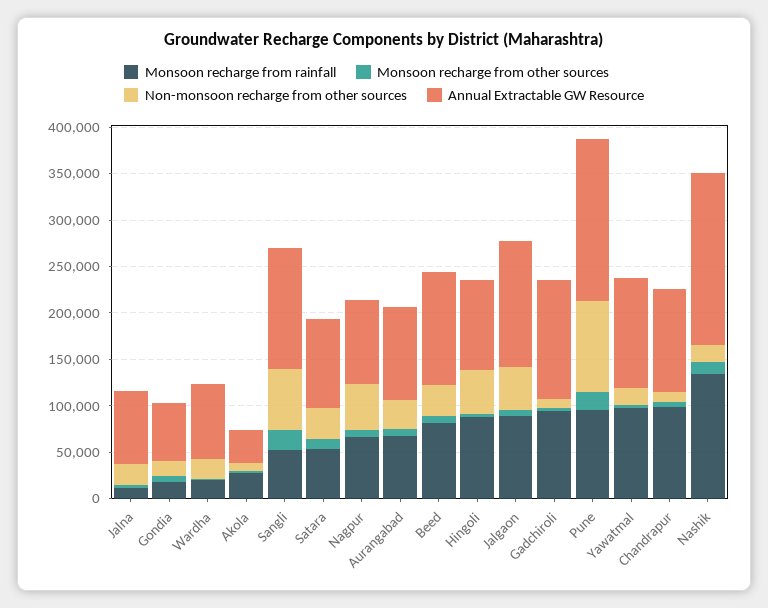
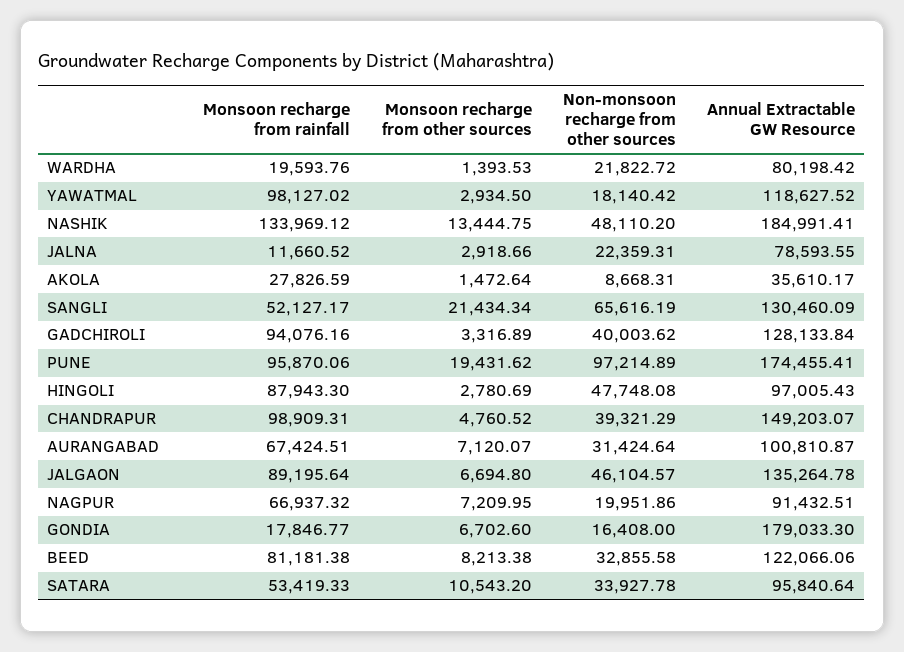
Annual Extractable GW Resource, Gondia: 60000 -> 179033.3
Non-monsoon recharge from other sources, Nagpur: 50000 -> 19951.86
Non-monsoon recharge from other sources, Gadchiroli: 10000 -> 40003.62
Non-monsoon recharge from other sources, Chandrapur: 10000 -> 39321.29
Annual Extractable GW Resource, Chandrapur: 110000 -> 149203.07
Non-monsoon recharge from other sources, Nashik: 20000 -> 48110.2

